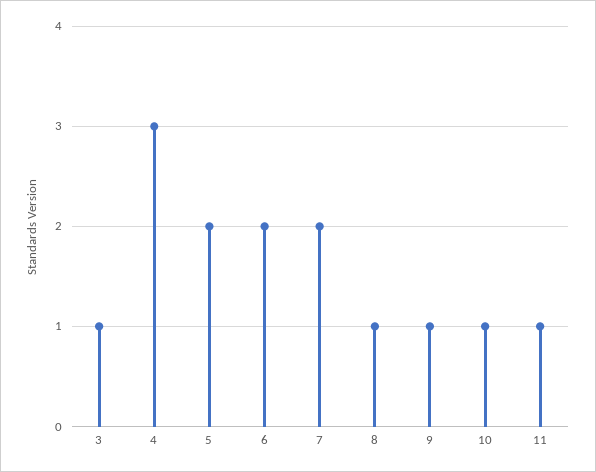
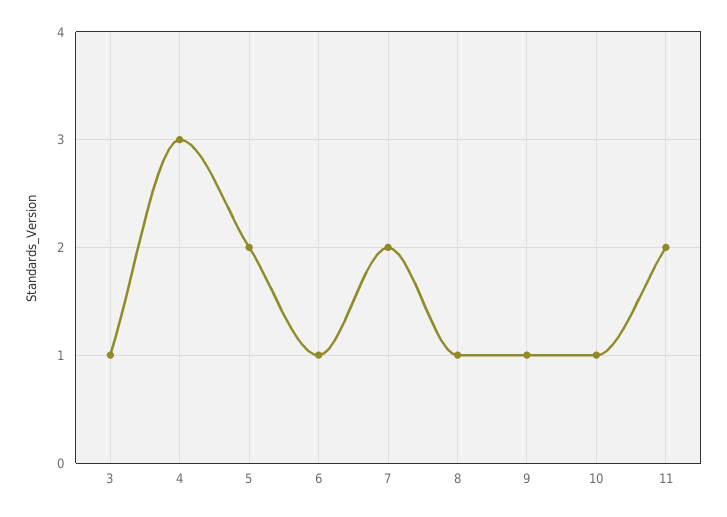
6: 2 -> 1
11: 1 -> 2

